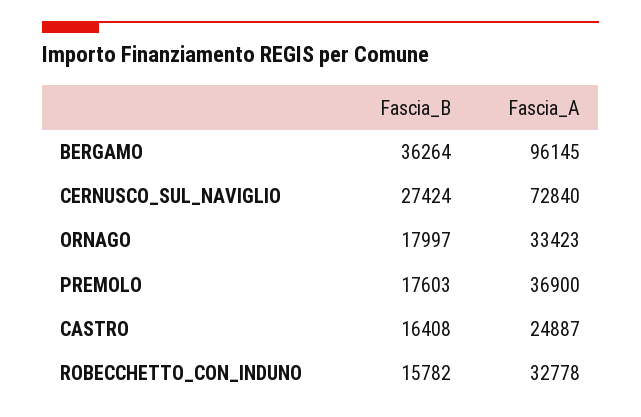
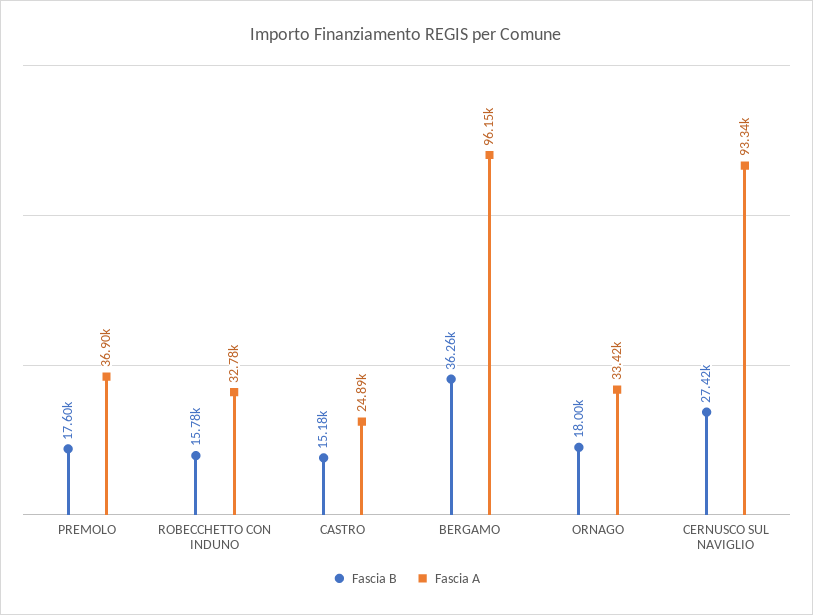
Fascia_A, CERNUSCO_SUL_NAVIGLIO: 72840 -> 93340
Fascia_B, CASTRO: 16408 -> 15180

